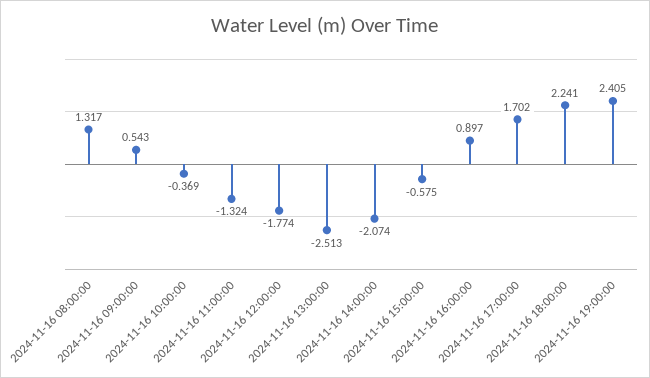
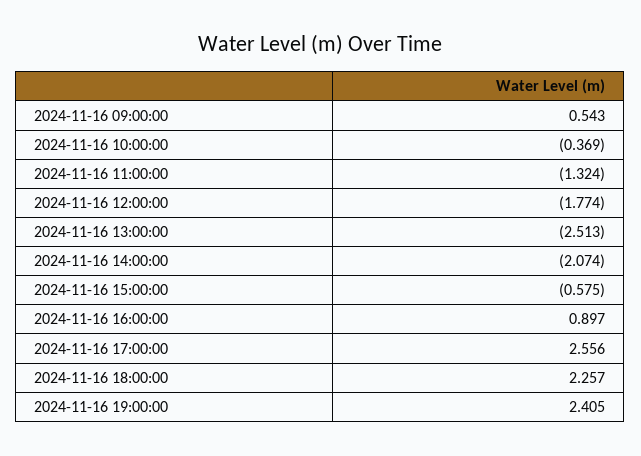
2024-11-16 08:00:00: 1.317 -> none
2024-11-16 17:00:00: 1.702 -> 2.556
2024-11-16 18:00:00: 2.241 -> 2.257

